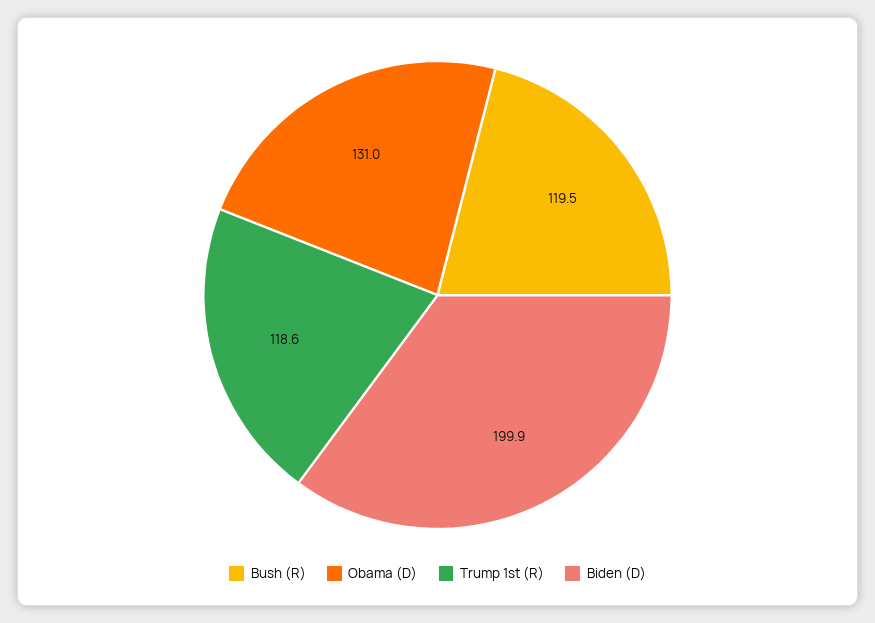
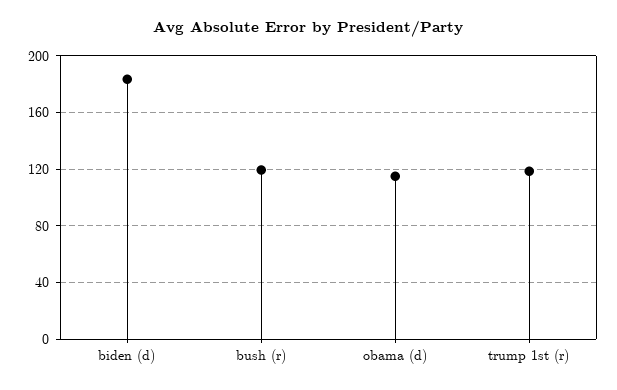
Obama (D): 131 -> 115
Biden (D): 199.9 -> 185

